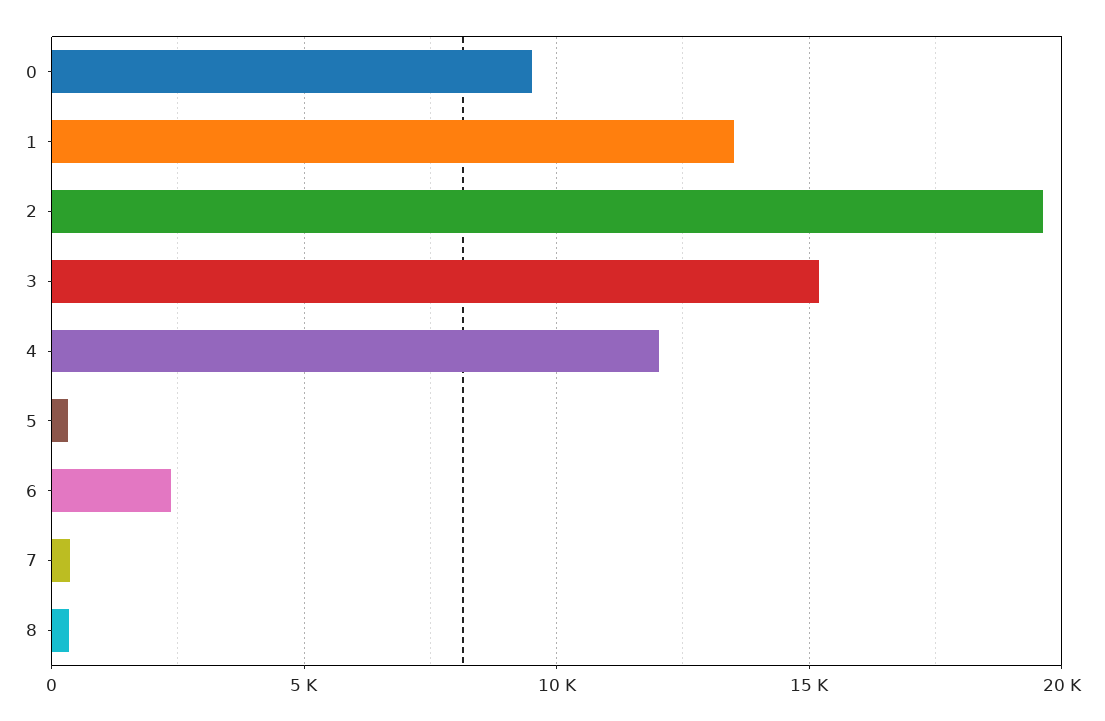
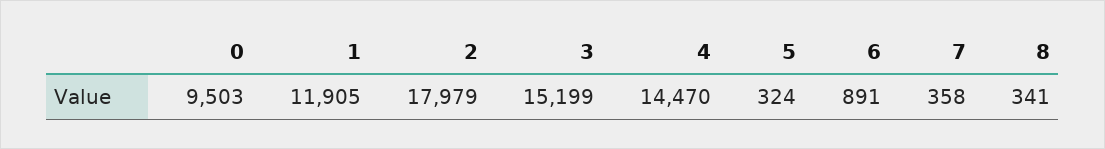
1: 13500 -> 11905
2: 19500 -> 17979
4: 12000 -> 14470
6: 2500 -> 891

